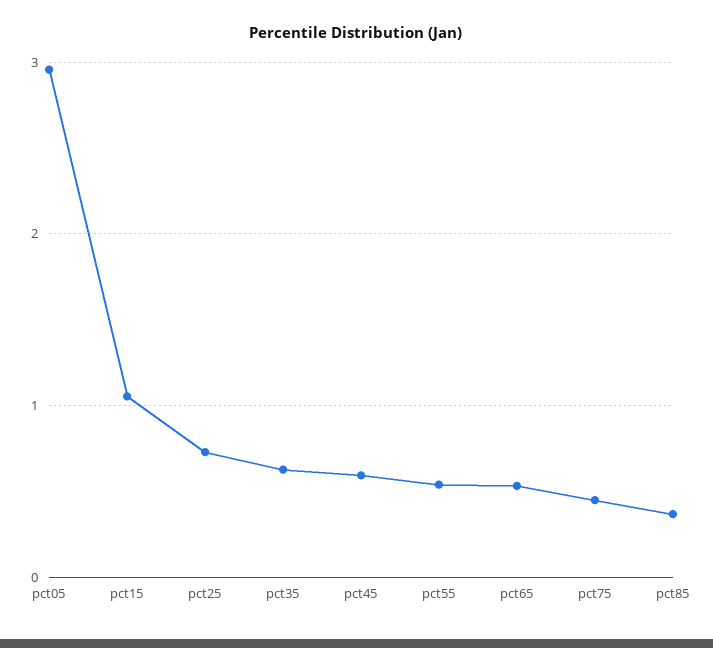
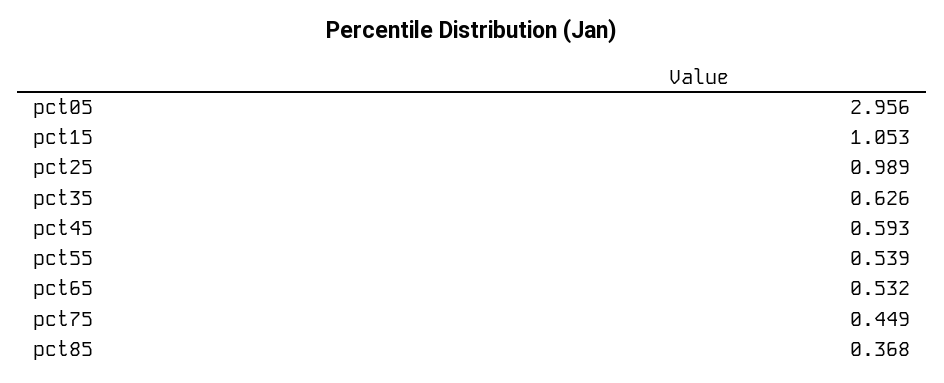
pct25: 0.7 -> 0.989

